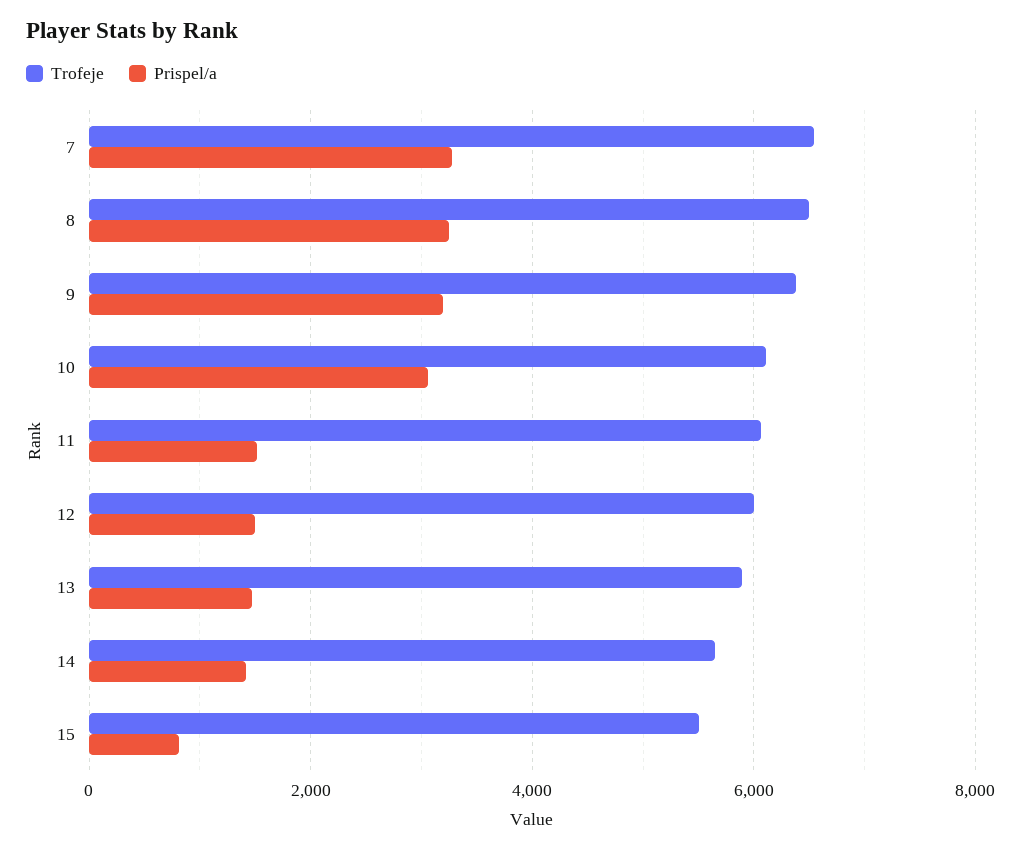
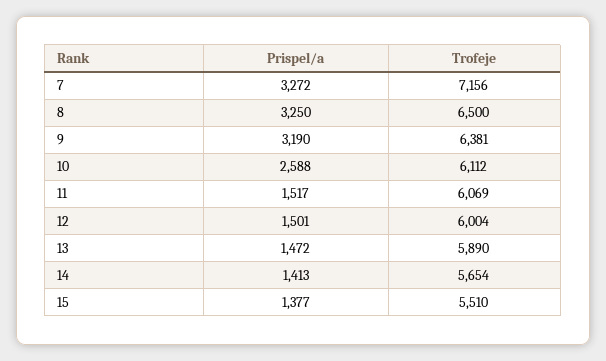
Trofeje, 7: 6600 -> 7156
Prispel/a, 10: 3000 -> 2588
Prispel/a, 15: 800 -> 1377

